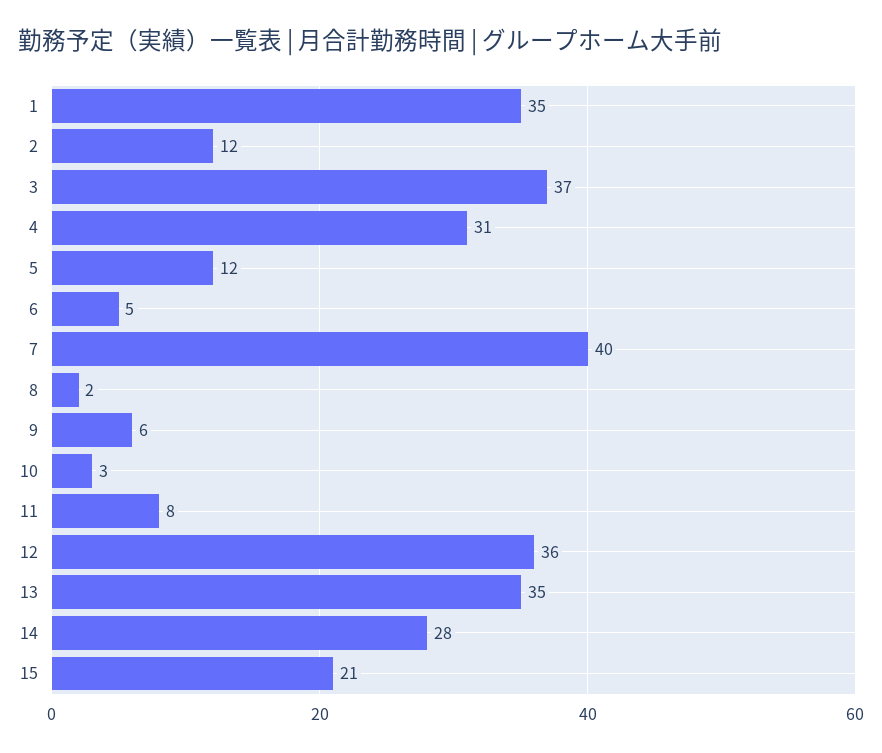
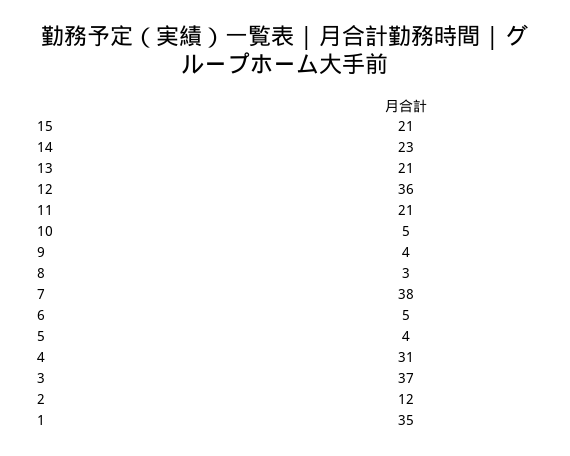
5: 12 -> 4
7: 40 -> 38
8: 2 -> 3
9: 6 -> 4
10: 3 -> 5
11: 8 -> 21
13: 35 -> 21
14: 28 -> 23

